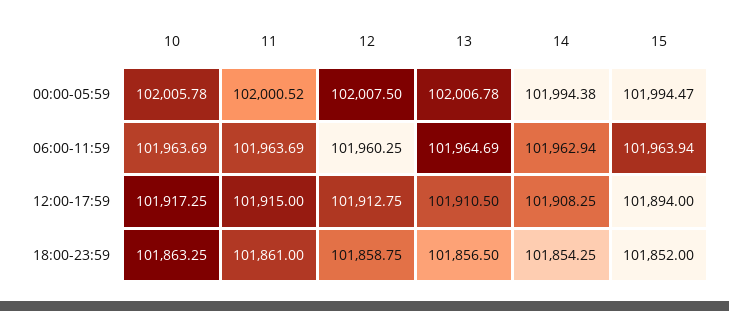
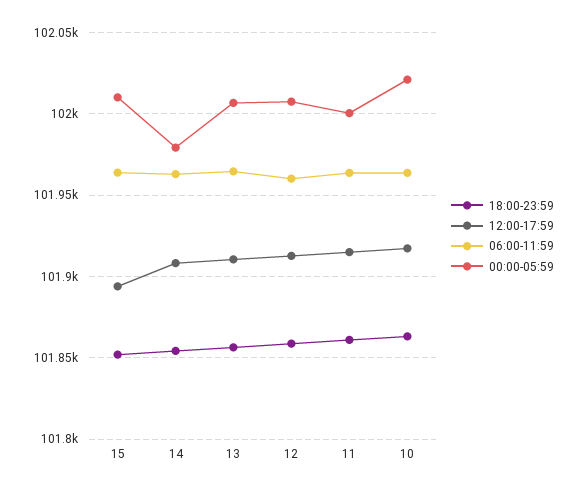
00:00-05:59, 10: 102005.78 -> 102020
00:00-05:59, 14: 101994.38 -> 101980
00:00-05:59, 15: 101994.47 -> 102010

